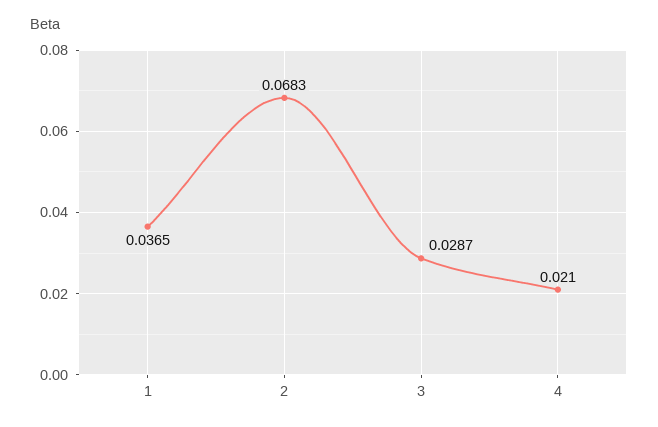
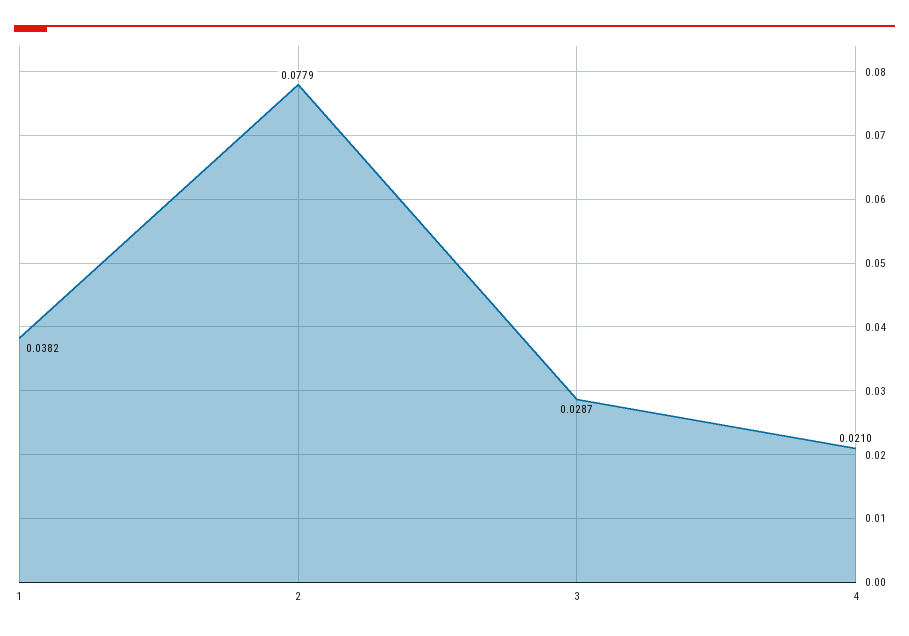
1: 0.0365 -> 0.0382
2: 0.0683 -> 0.0779

